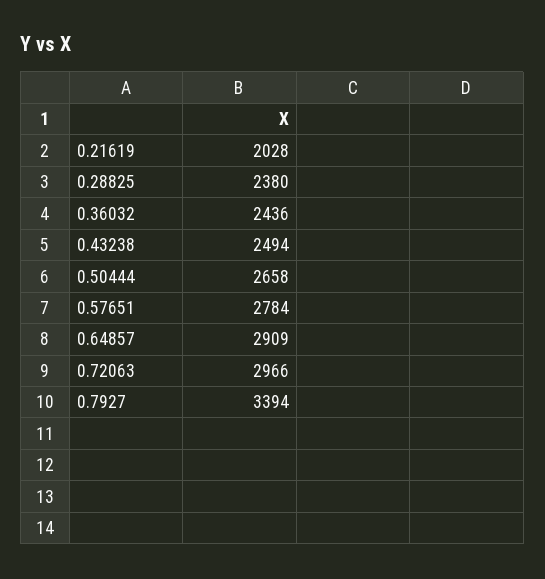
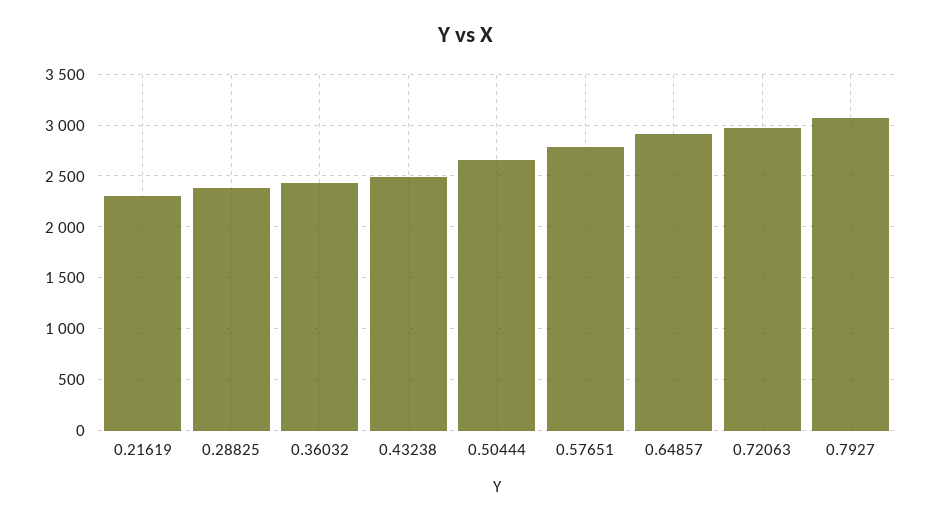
0.21619: 2028 -> 2300
0.7927: 3394 -> 3100

